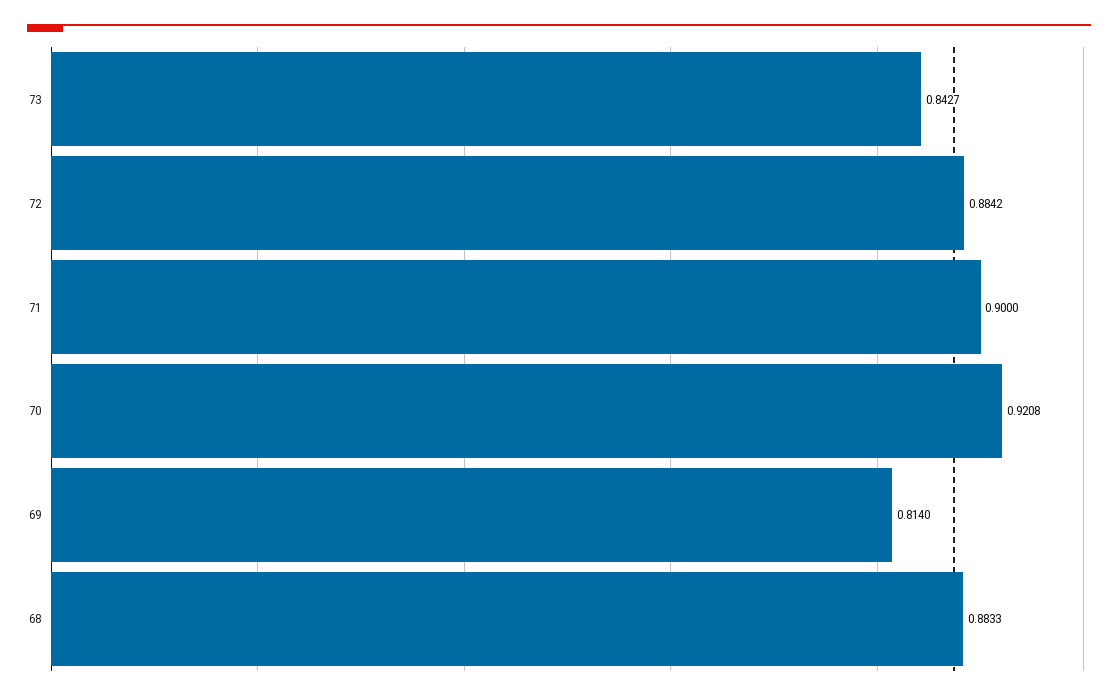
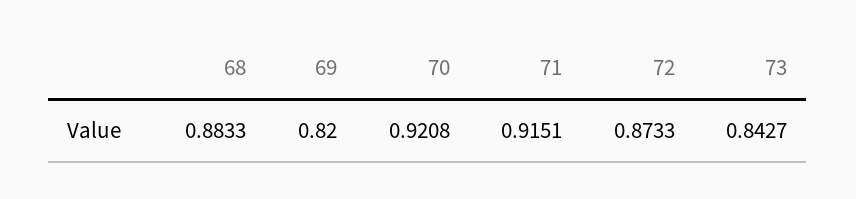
72: 0.8842 -> 0.8733
71: 0.9 -> 0.9151
69: 0.814 -> 0.82

